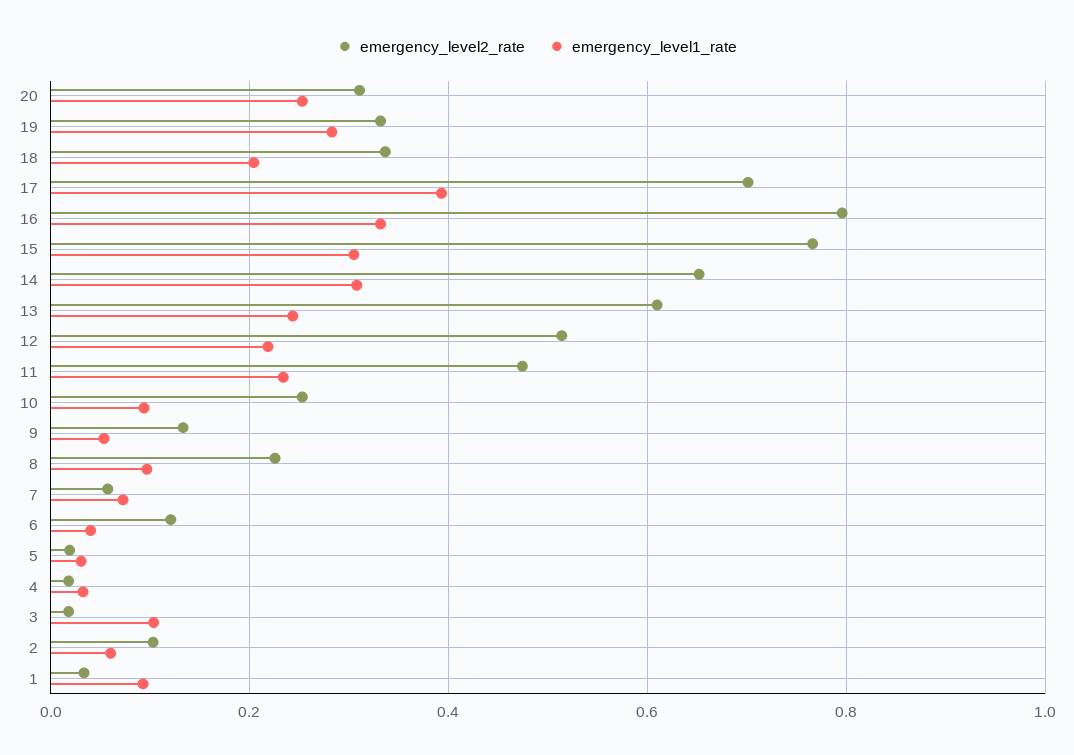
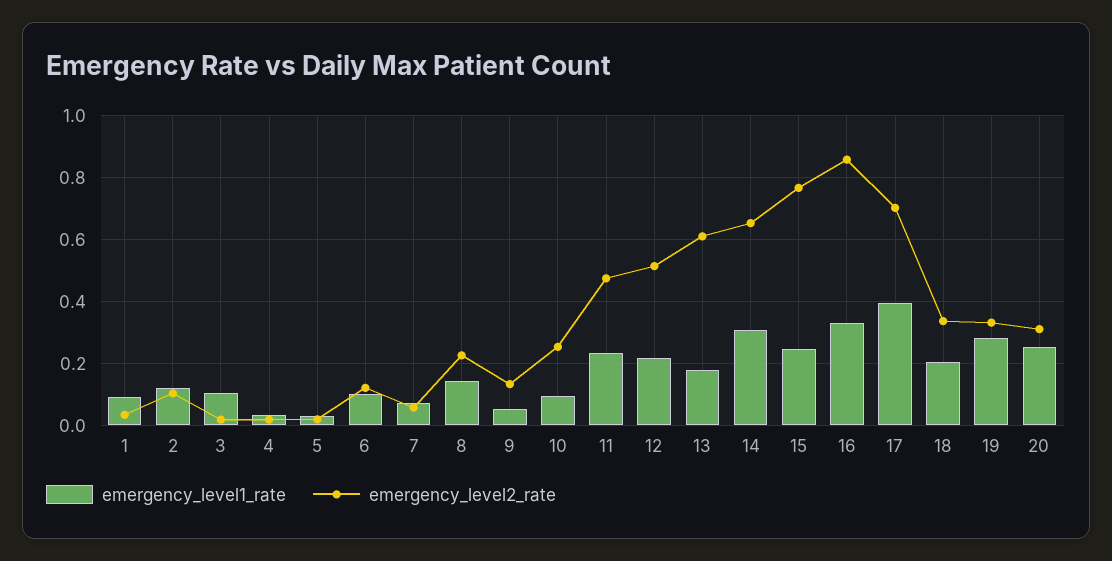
emergency_level2_rate, 16: 0.8 -> 0.86
emergency_level1_rate, 15: 0.3 -> 0.24
emergency_level1_rate, 13: 0.24 -> 0.18
emergency_level1_rate, 8: 0.1 -> 0.14
emergency_level1_rate, 6: 0.04 -> 0.1
emergency_level1_rate, 2: 0.06 -> 0.12

